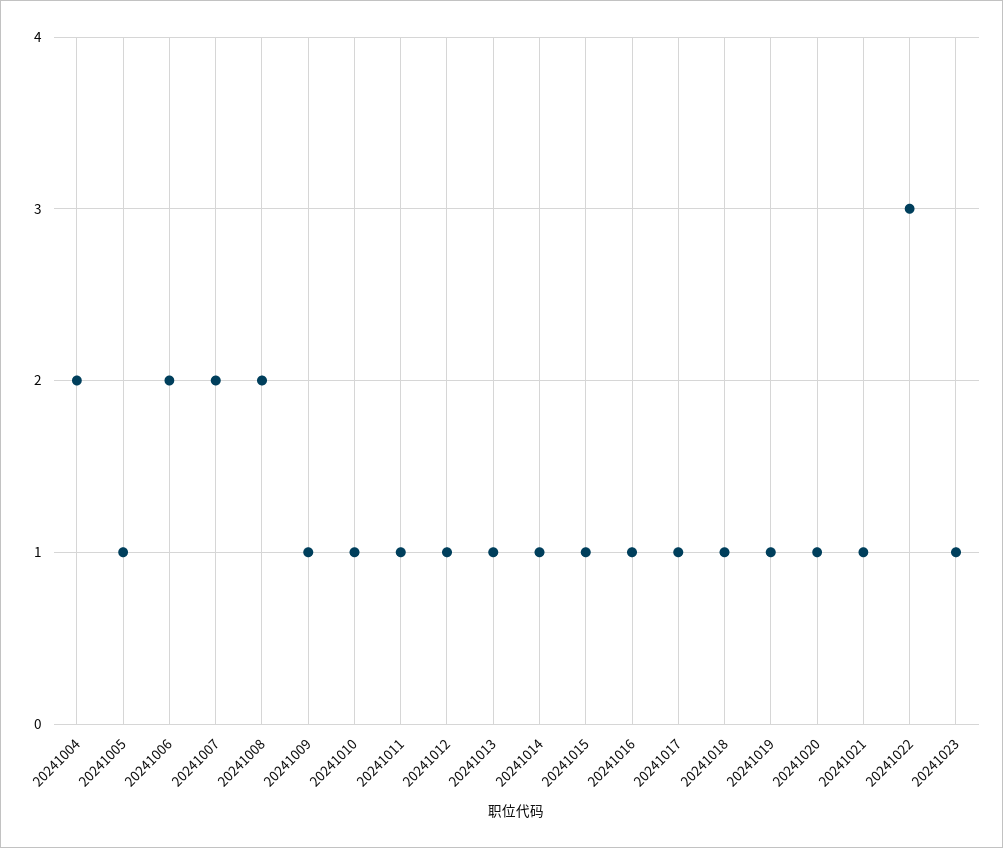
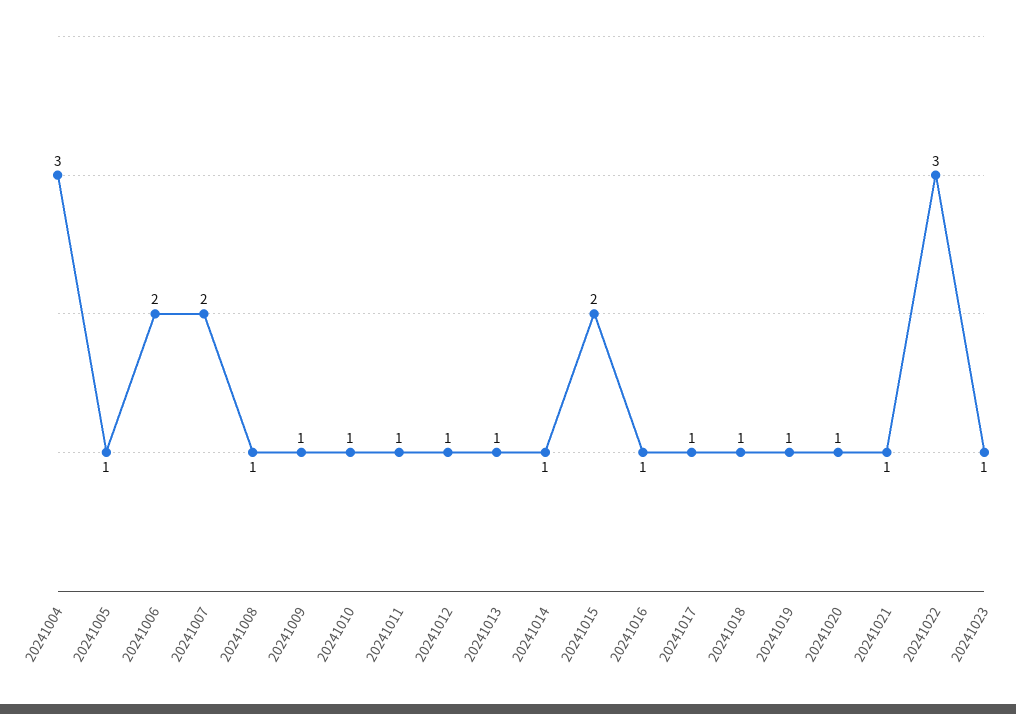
20241004: 2 -> 3
20241008: 2 -> 1
20241015: 1 -> 2

